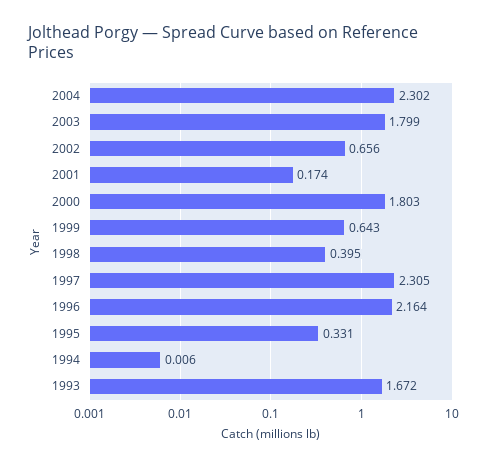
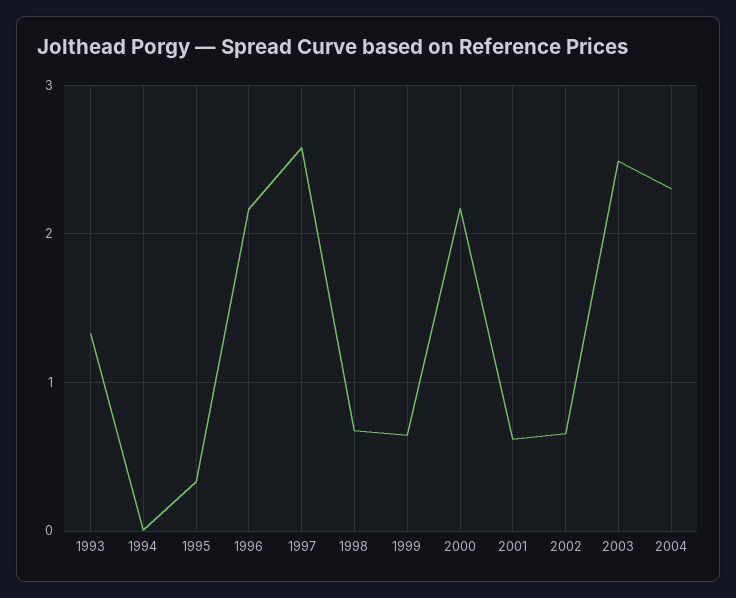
2003: 1.799 -> 2.5
2001: 0.174 -> 0.6
2000: 1.803 -> 2.2
1998: 0.395 -> 0.7
1997: 2.305 -> 2.6
1993: 1.672 -> 1.3

